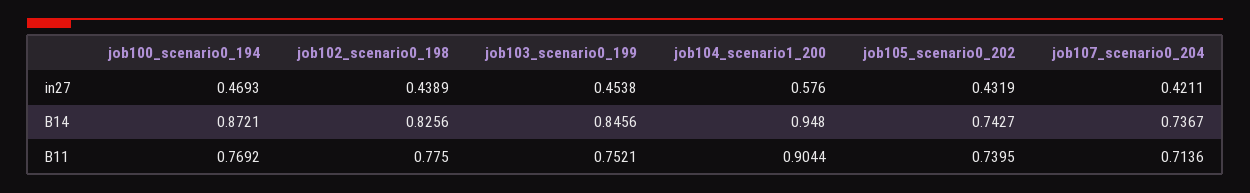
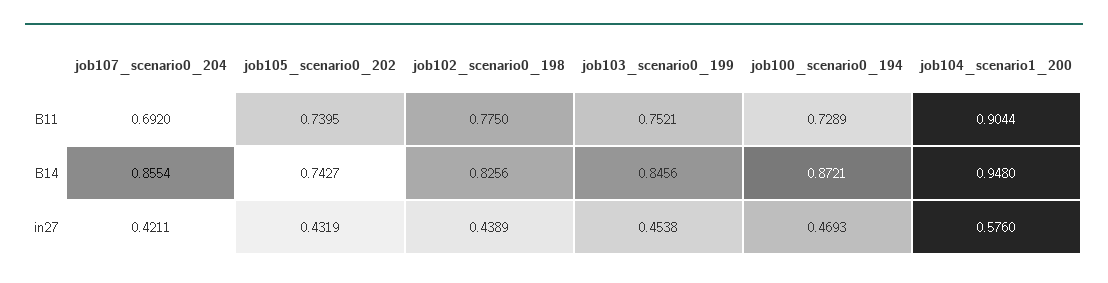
job107_scenario0_204, B14: 0.7367 -> 0.8554
job100_scenario0_194, B11: 0.7692 -> 0.7289
job107_scenario0_204, B11: 0.7136 -> 0.692

